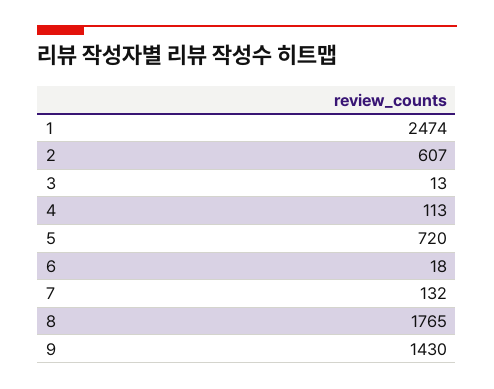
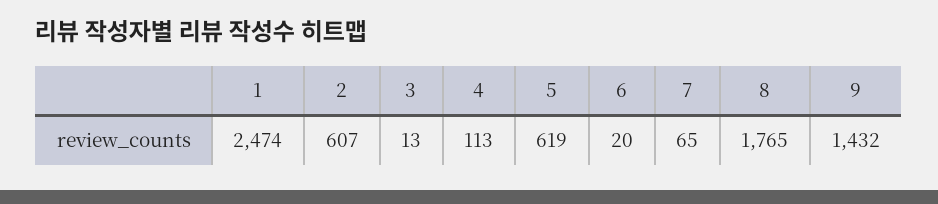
5: 720 -> 619
6: 18 -> 20
7: 132 -> 65
9: 1430 -> 1432

